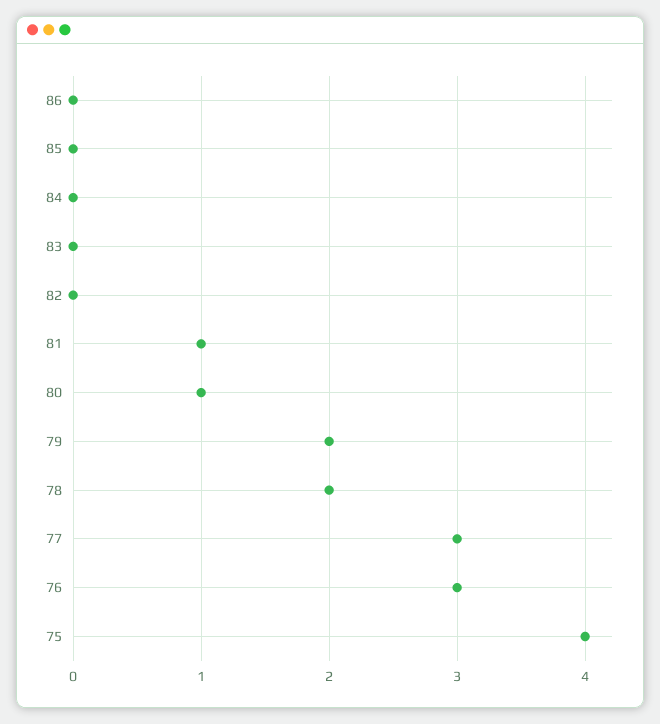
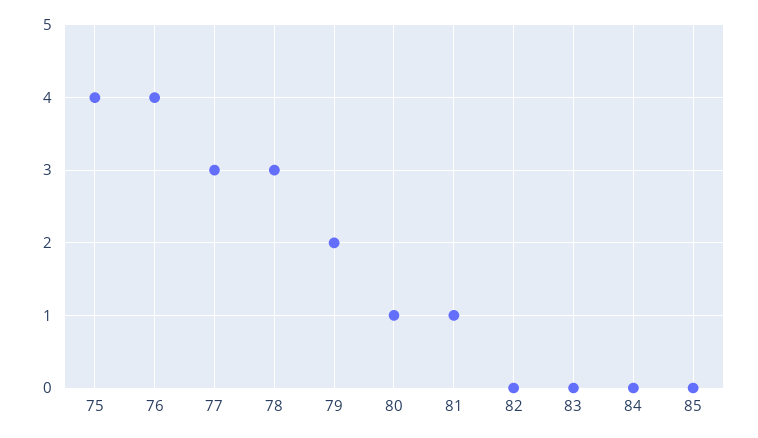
86: 0 -> none
78: 2 -> 3
76: 3 -> 4

